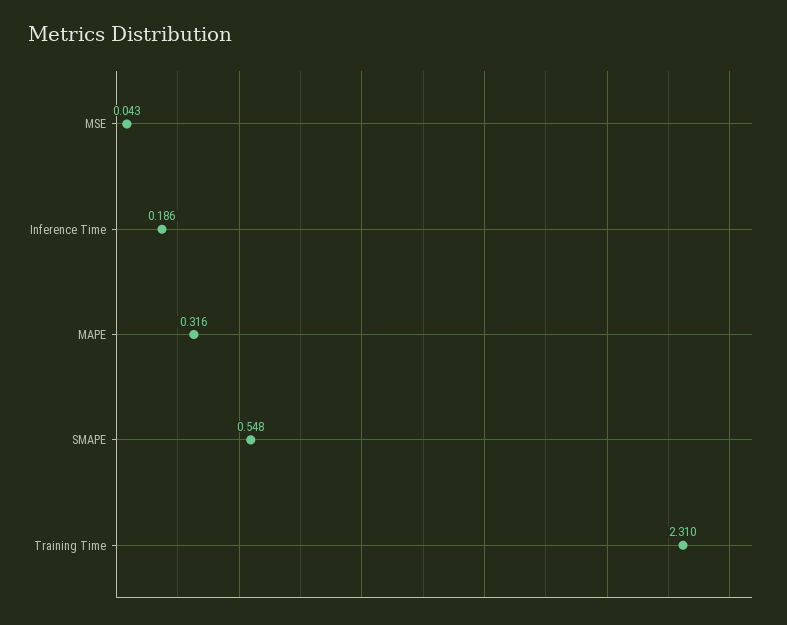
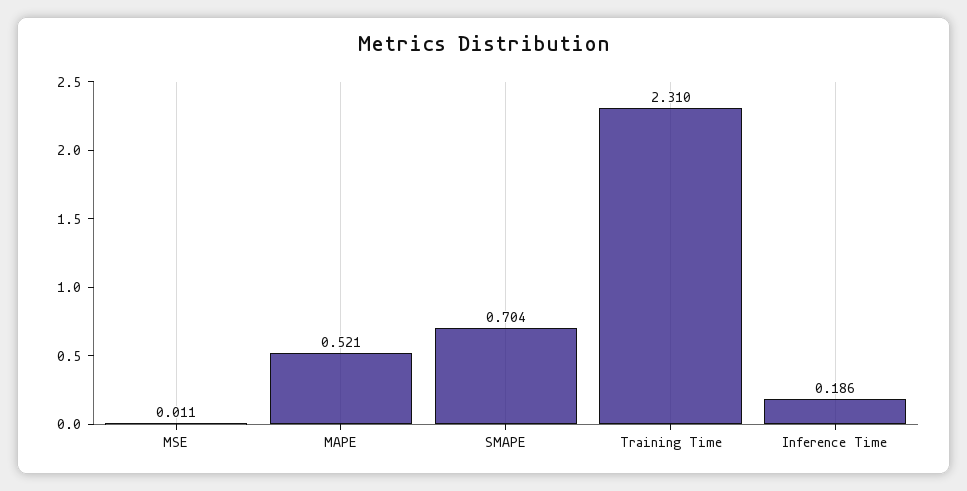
MSE: 0.043 -> 0.011
MAPE: 0.316 -> 0.521
SMAPE: 0.548 -> 0.704

